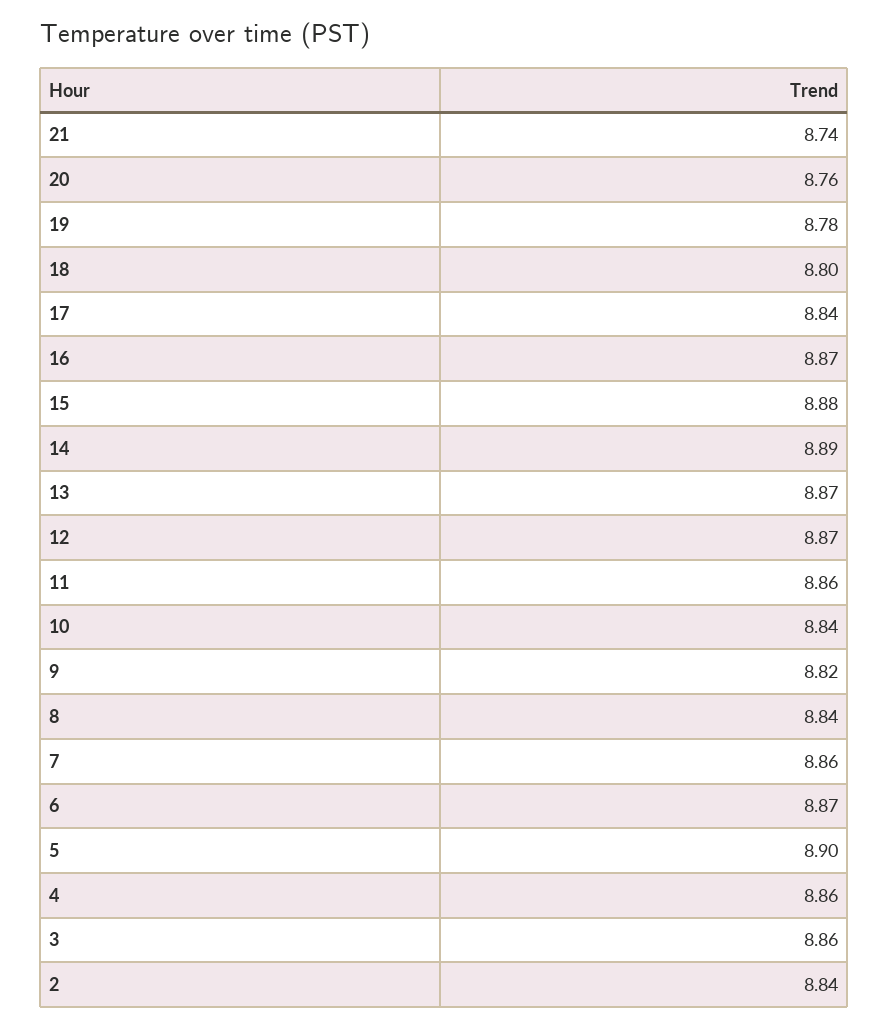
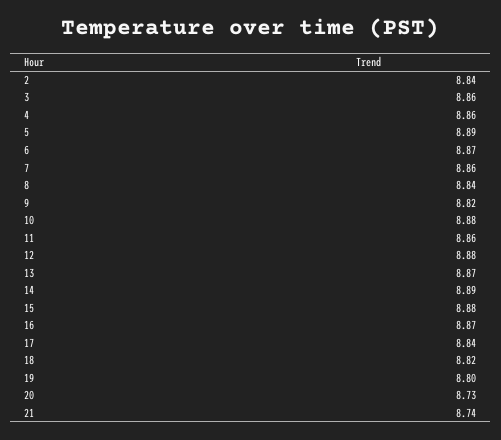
20: 8.76 -> 8.73
19: 8.78 -> 8.8
18: 8.8 -> 8.82
12: 8.87 -> 8.88
10: 8.84 -> 8.88
5: 8.9 -> 8.89

